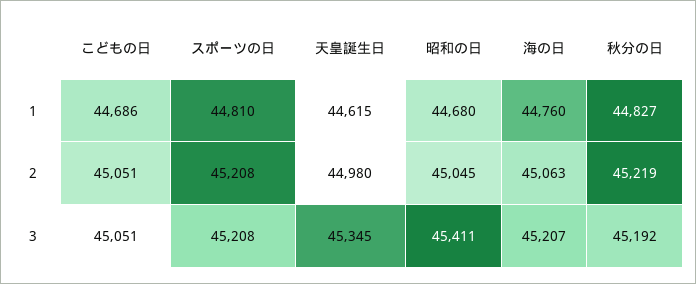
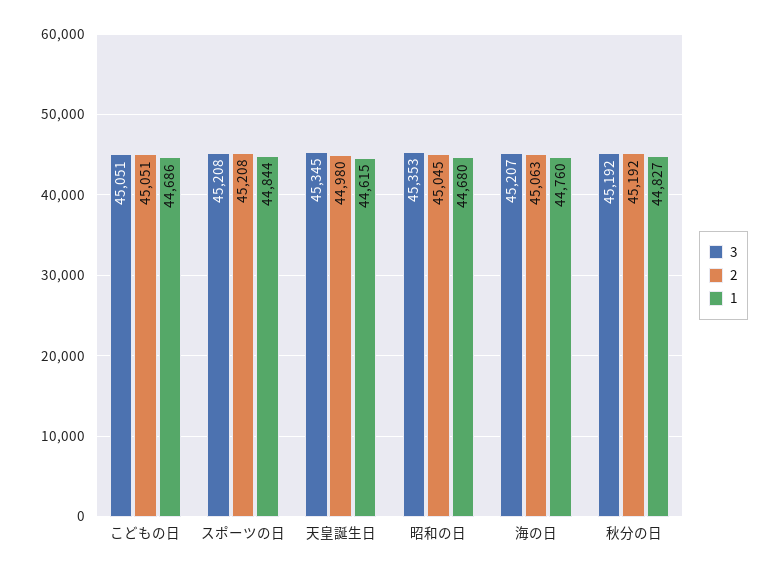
1, スポーツの日: 44810 -> 44844
2, 秋分の日: 45219 -> 45192
3, 昭和の日: 45411 -> 45353

